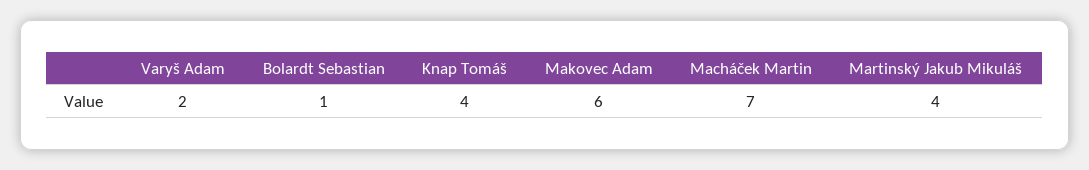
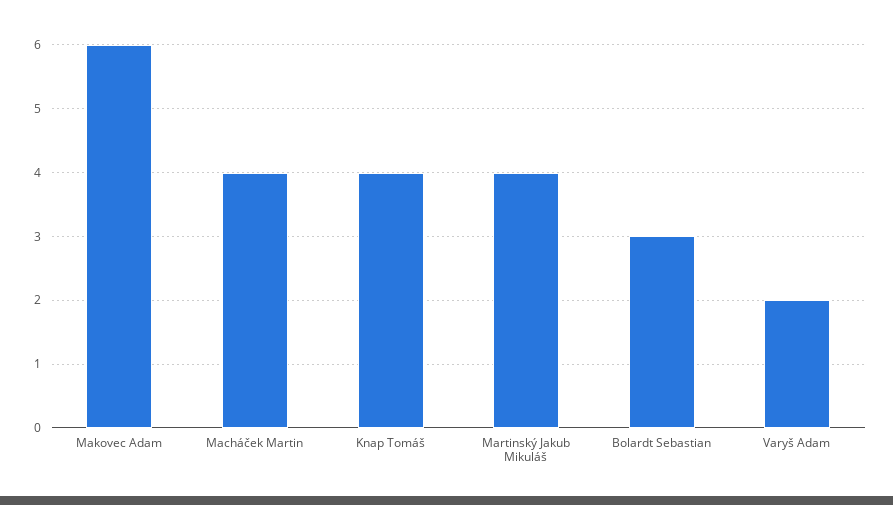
Bolardt Sebastian: 1 -> 3
Macháček Martin: 7 -> 4

